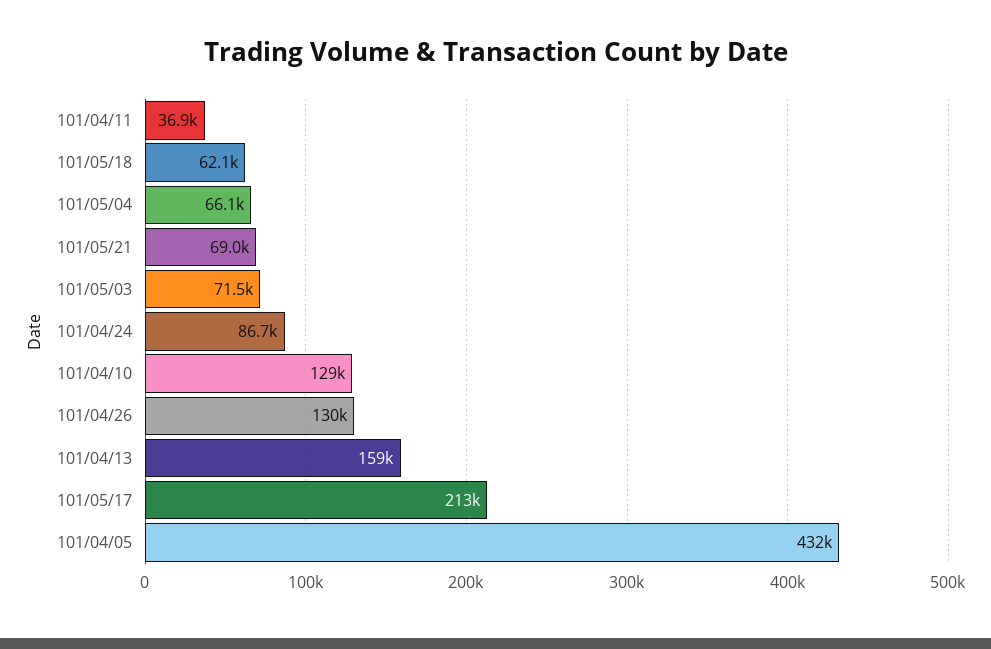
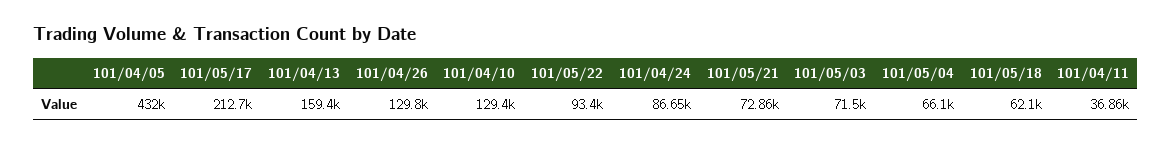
101/05/21: 69000 -> 72860
101/05/22: none -> 93400

